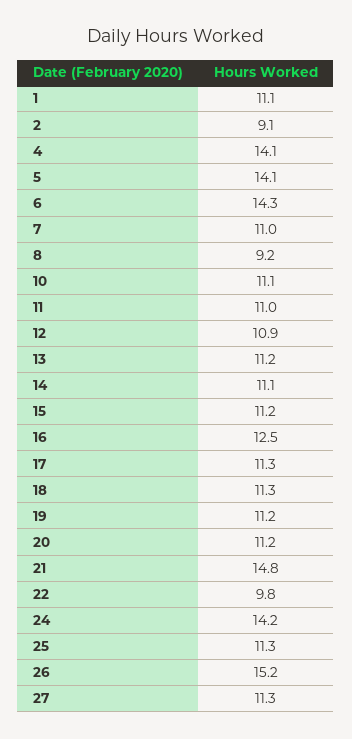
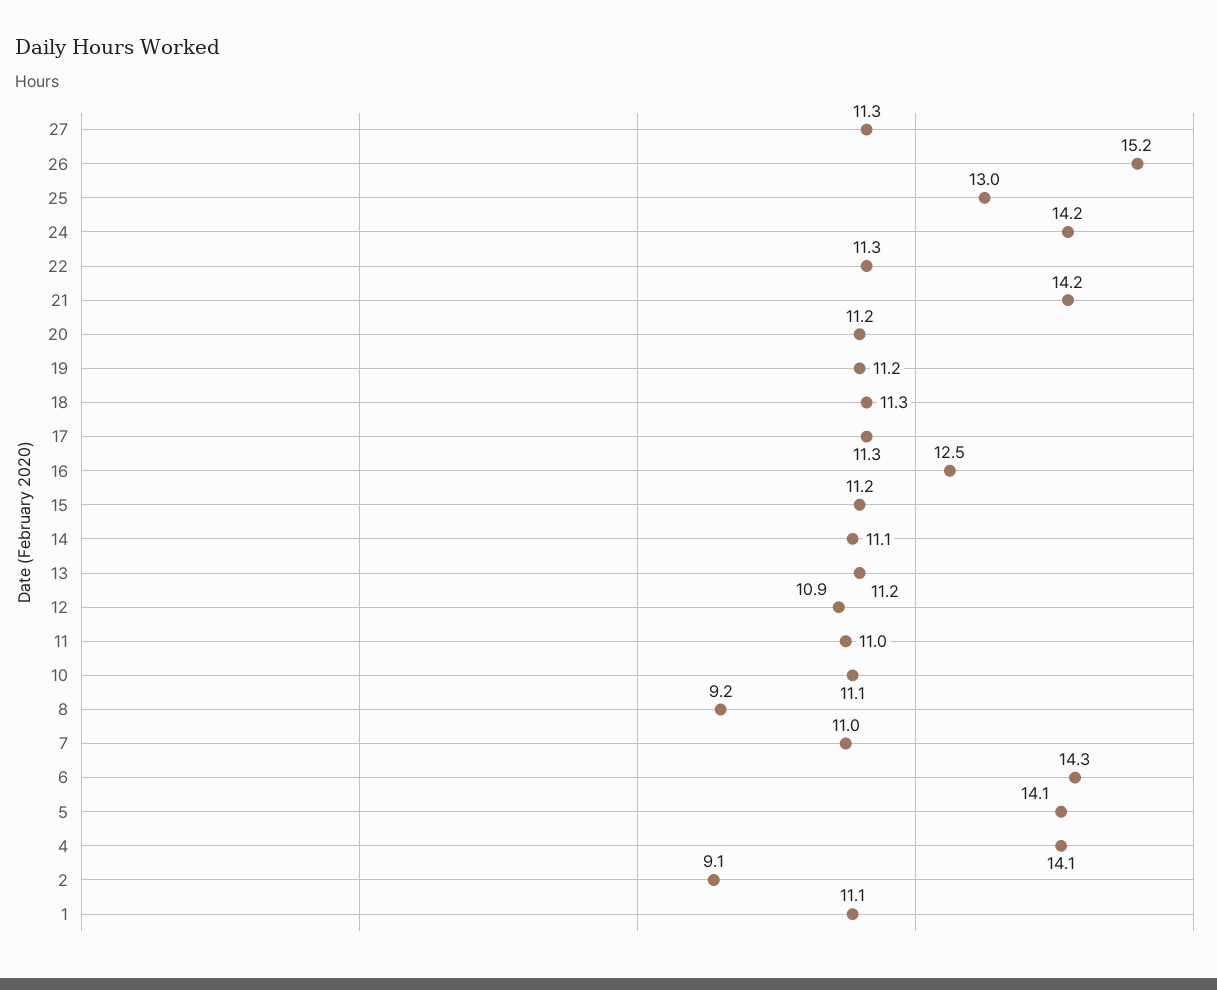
21: 14.8 -> 14.2
22: 9.8 -> 11.3
25: 11.3 -> 13

